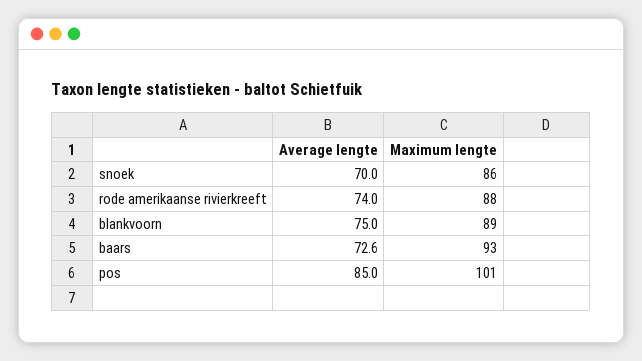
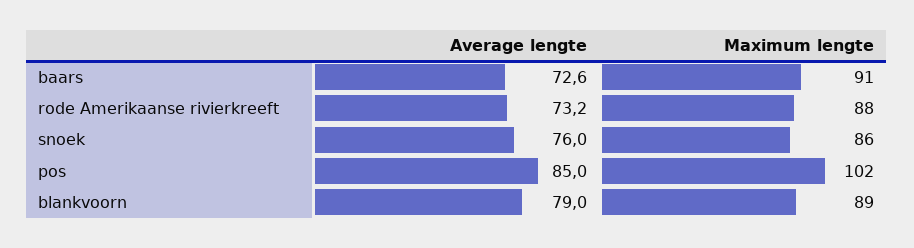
Average lengte, snoek: 70 -> 76
Average lengte, rode amerikaanse rivierkreeft: 74 -> 73.2
Average lengte, blankvoorn: 75 -> 79
Maximum lengte, baars: 93 -> 91
Maximum lengte, pos: 101 -> 102

